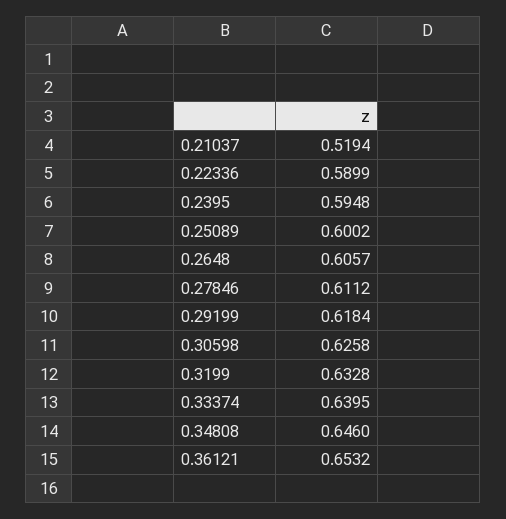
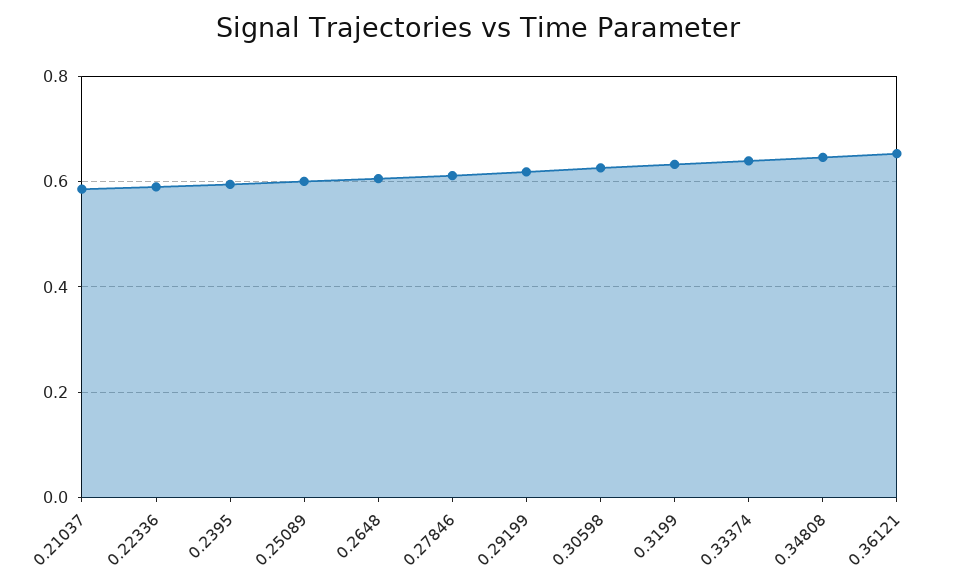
0.21037: 0.5194 -> 0.58

